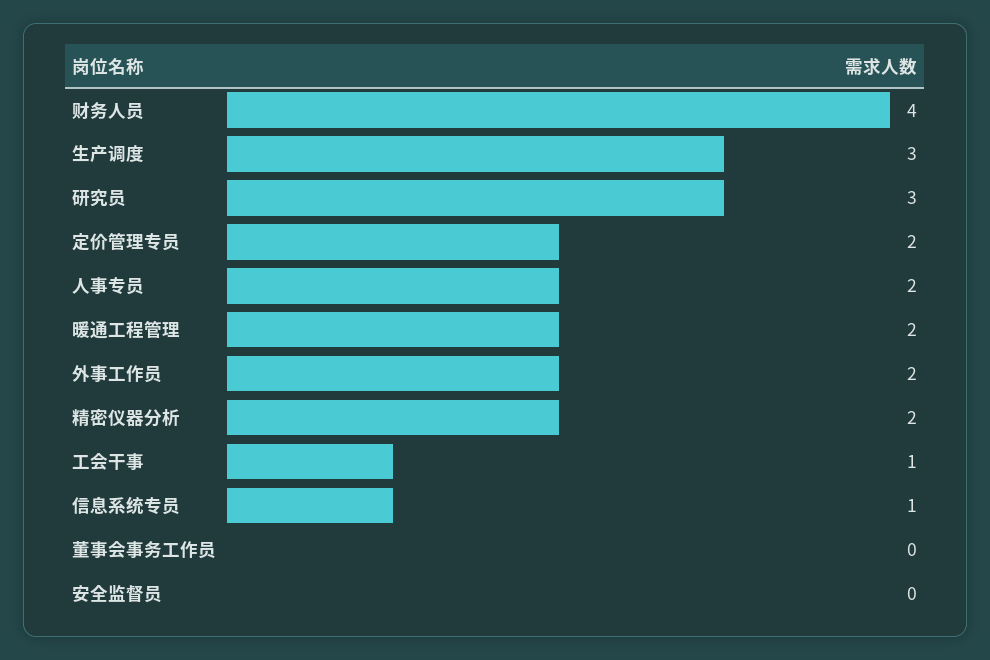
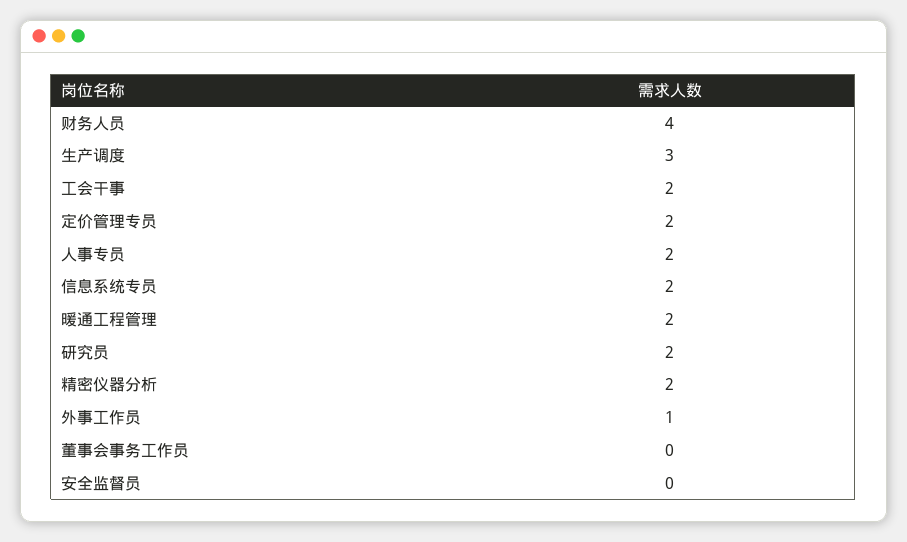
研究员: 3 -> 2
外事工作员: 2 -> 1
工会干事: 1 -> 2
信息系统专员: 1 -> 2

